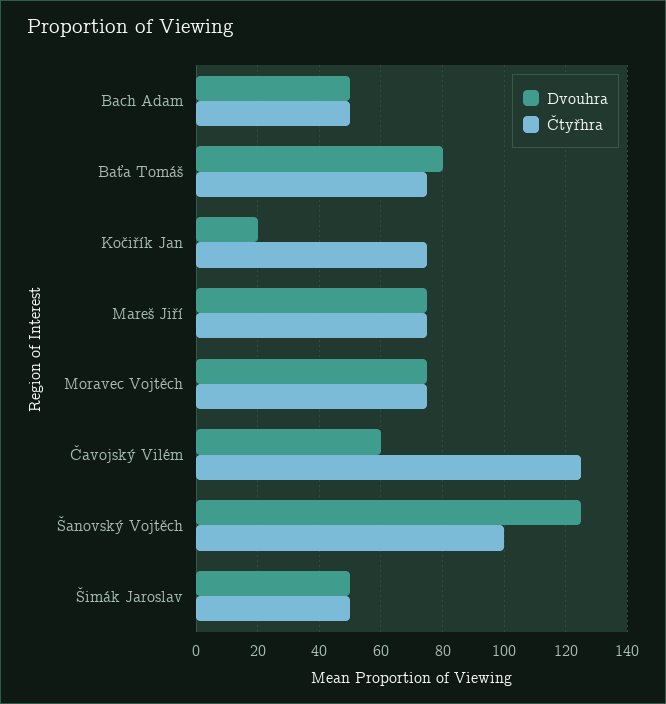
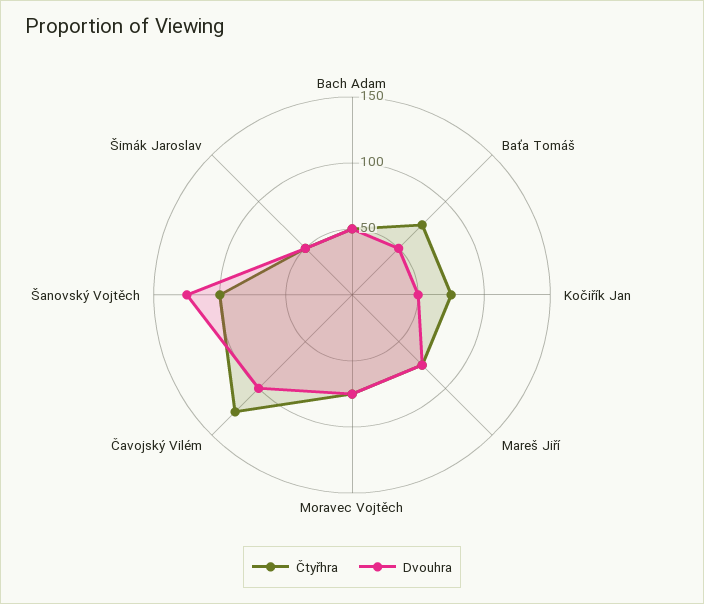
Dvouhra, Baťa Tomáš: 80 -> 50
Dvouhra, Kočiřík Jan: 20 -> 50
Dvouhra, Čavojský Vilém: 60 -> 100

